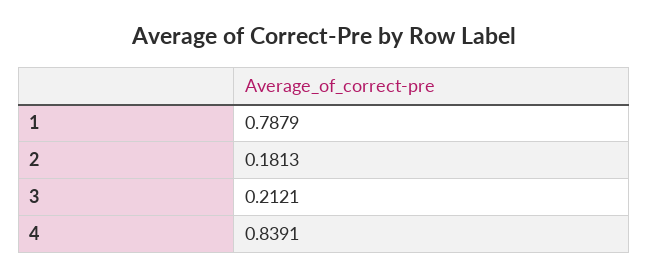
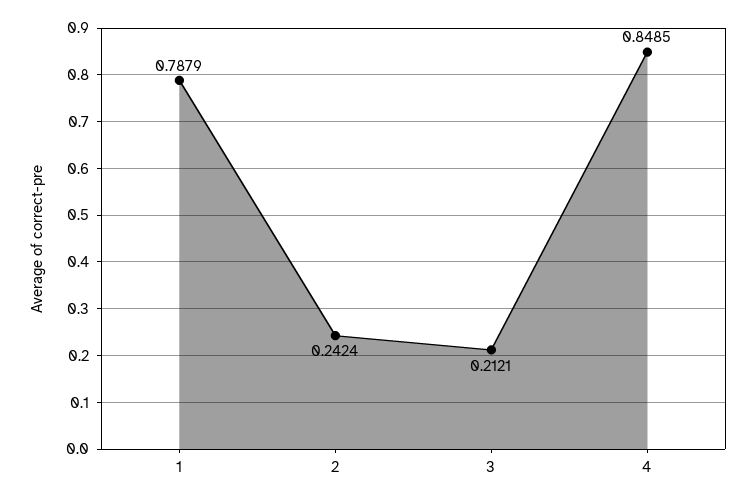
2: 0.1813 -> 0.2424
4: 0.8391 -> 0.8485

